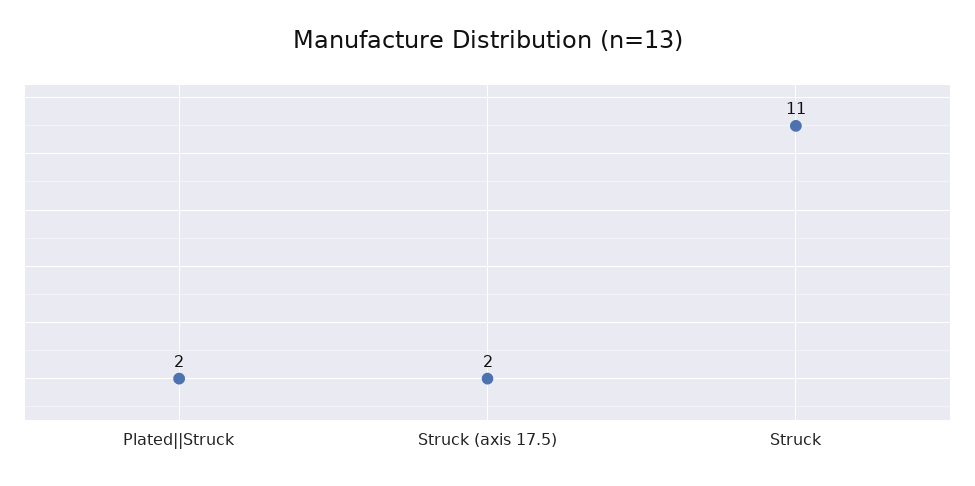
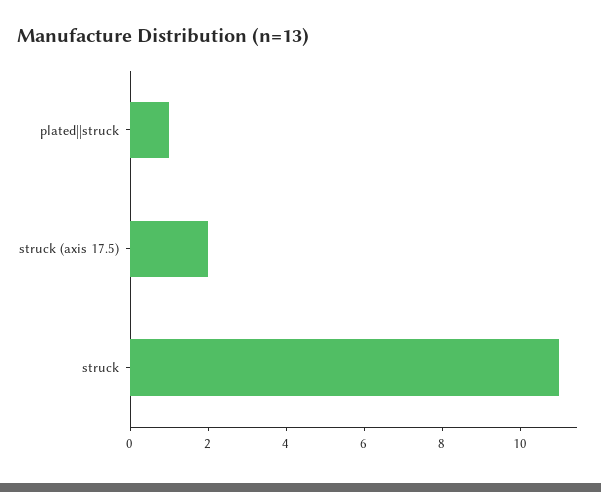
Plated||Struck: 2 -> 1

